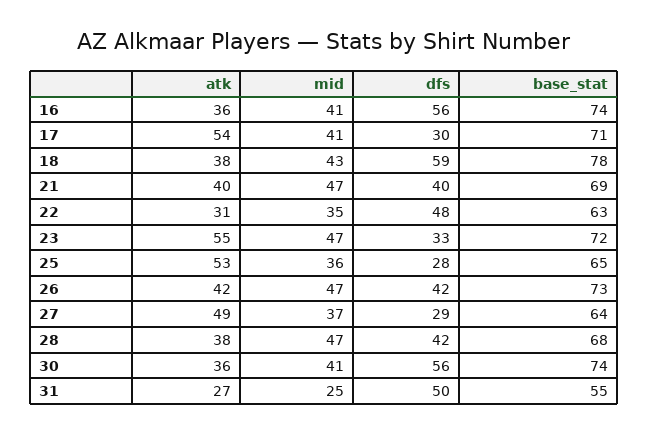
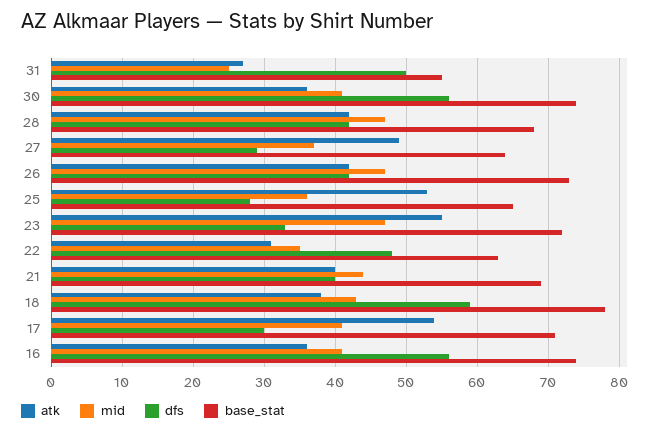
mid, 21: 47 -> 44
atk, 28: 38 -> 42

